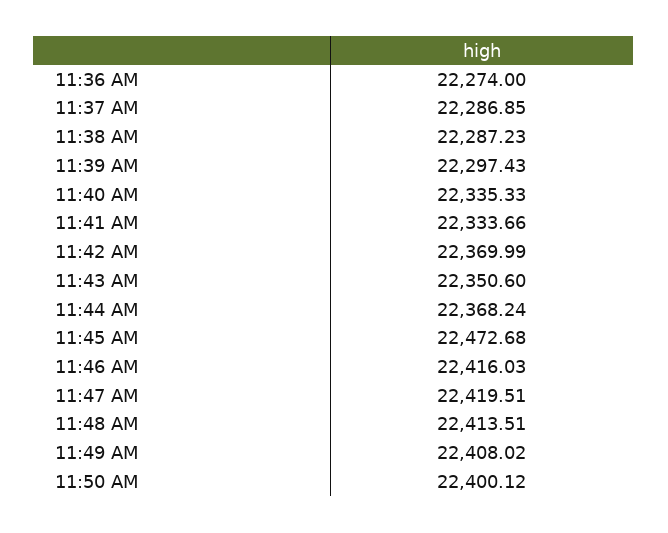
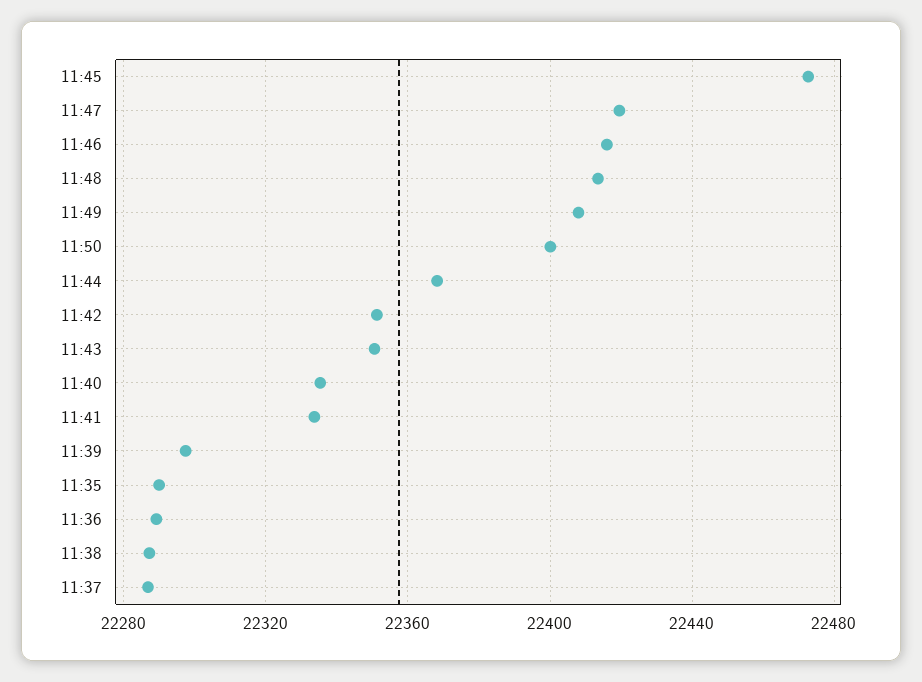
11:36 AM: 22274 -> 22290
11:42 AM: 22369.99 -> 22350
11:35: none -> 22290

